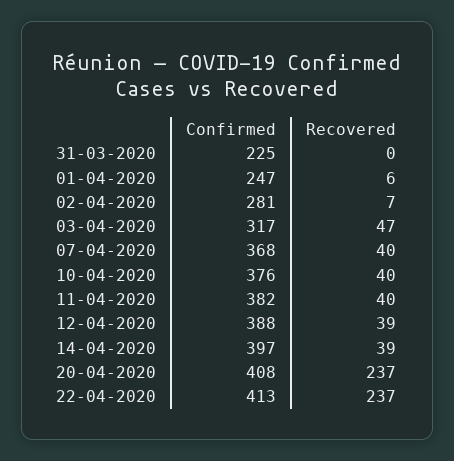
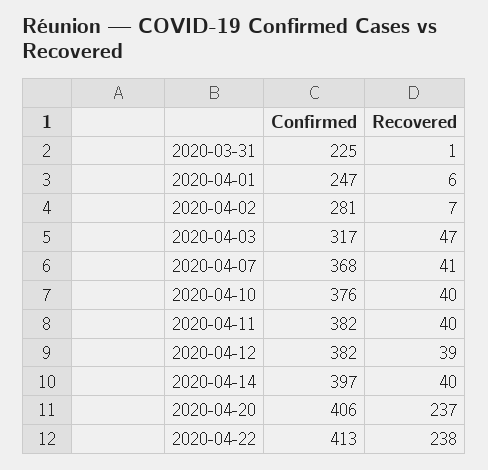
Recovered, 31-03-2020: 0 -> 1
Recovered, 07-04-2020: 40 -> 41
Confirmed, 12-04-2020: 388 -> 382
Recovered, 14-04-2020: 39 -> 40
Confirmed, 20-04-2020: 408 -> 406
Recovered, 22-04-2020: 237 -> 238

